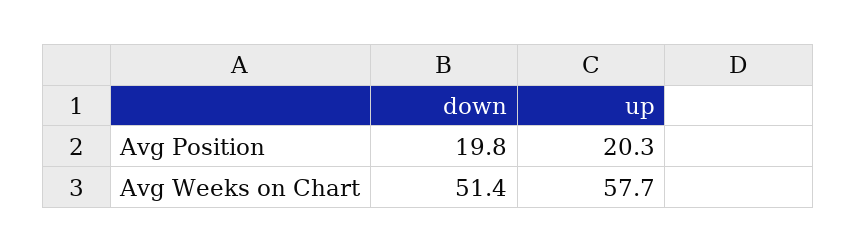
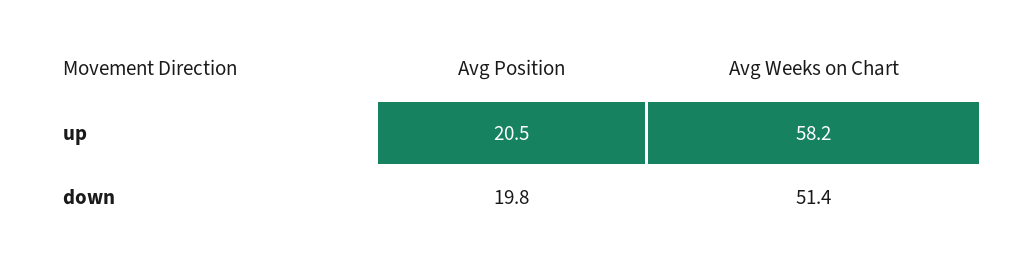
up, Avg Position: 20.3 -> 20.5
up, Avg Weeks on Chart: 57.7 -> 58.2

